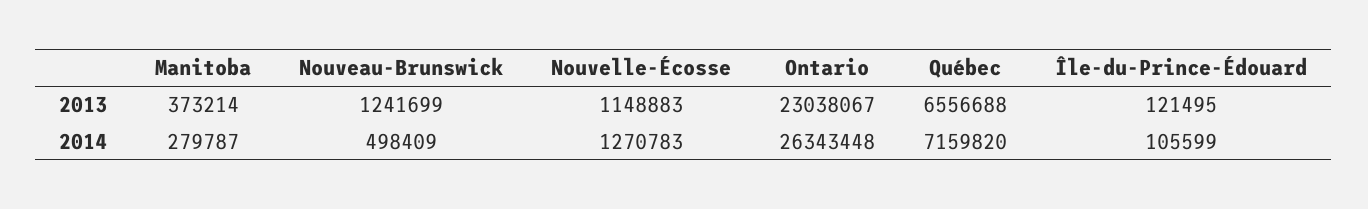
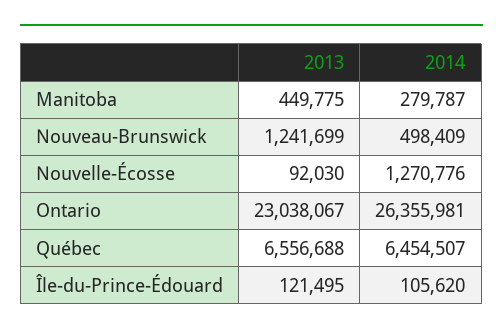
Manitoba, 2013: 373214 -> 449775
Nouvelle-Écosse, 2013: 1148883 -> 92030
Nouvelle-Écosse, 2014: 1270783 -> 1270776
Ontario, 2014: 26343448 -> 26355981
Québec, 2014: 7159820 -> 6454507
Île-du-Prince-Édouard, 2014: 105599 -> 105620

